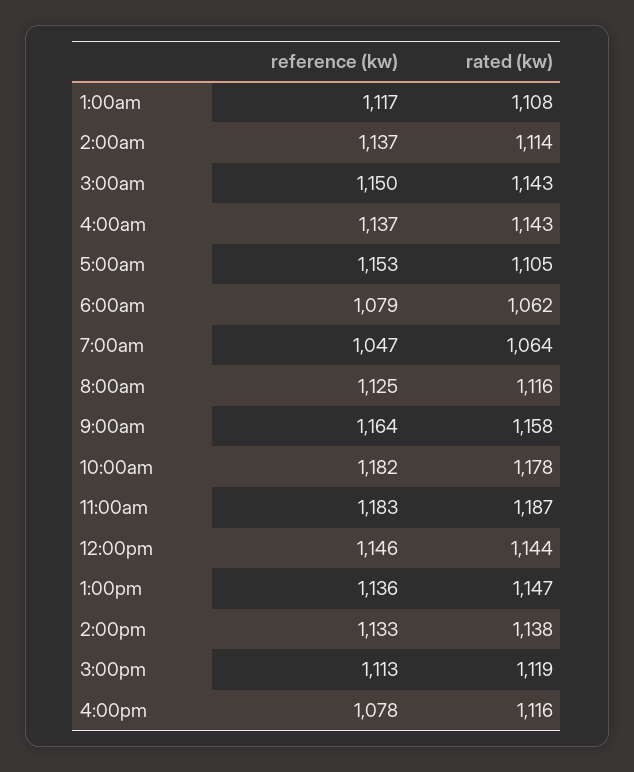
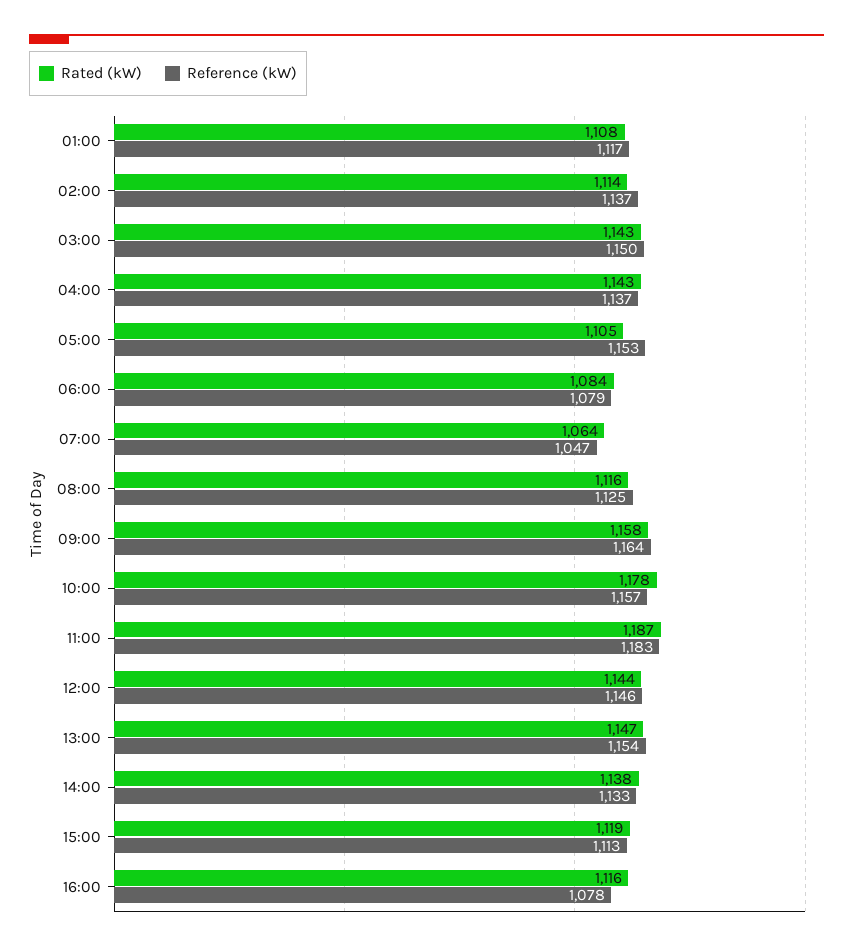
rated (kw), 6:00am: 1062 -> 1084
reference (kw), 10:00am: 1182 -> 1157
reference (kw), 1:00pm: 1136 -> 1154

